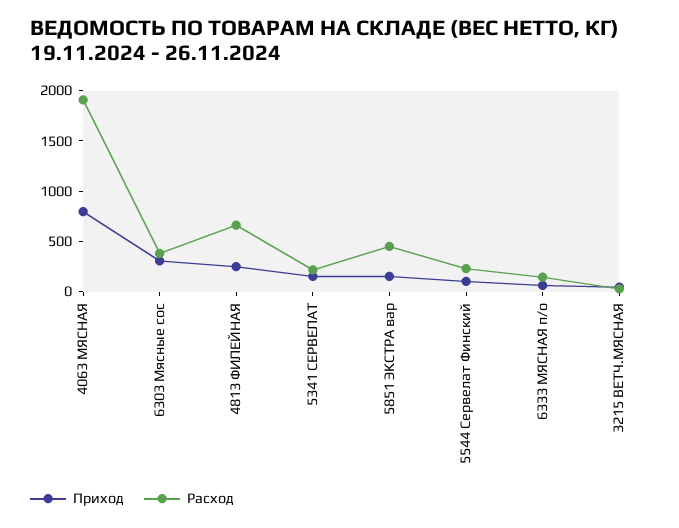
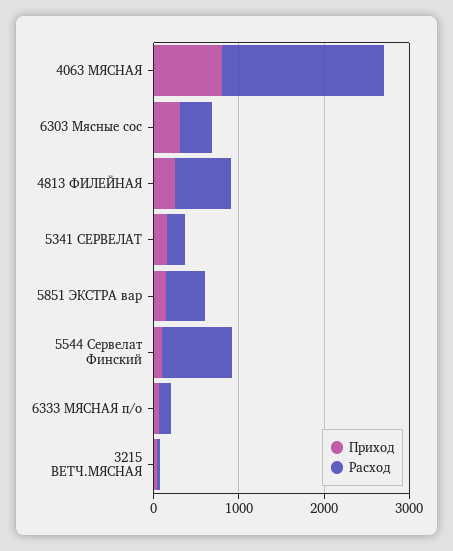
Расход, 5544 Сервелат Финский: 200 -> 800

